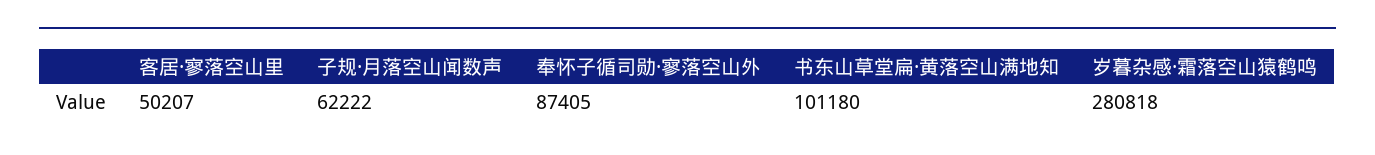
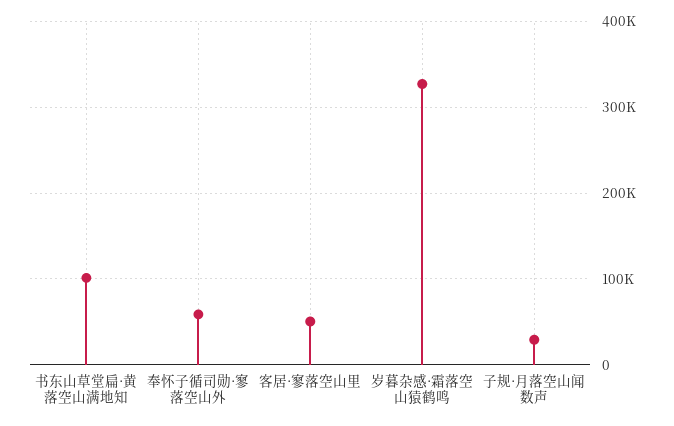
子规·月落空山闻数声: 62222 -> 30000
奉怀子循司勋·寥落空山外: 87405 -> 60000
岁暮杂感·霜落空山猿鹤鸣: 280818 -> 330000

